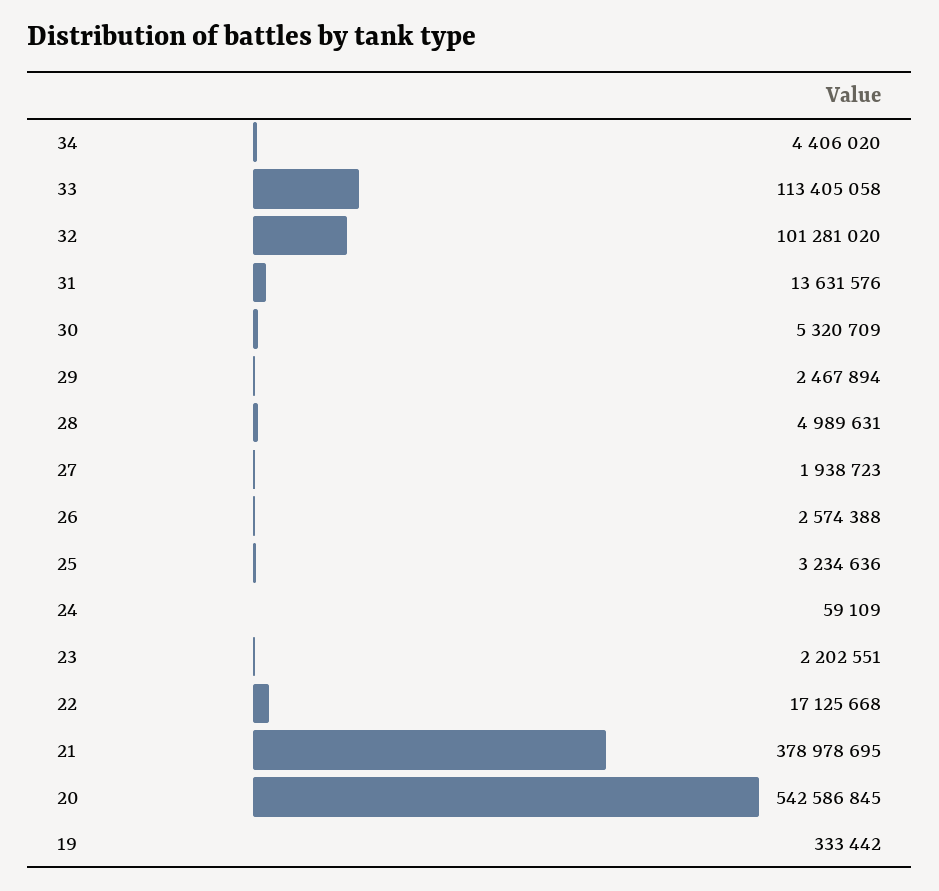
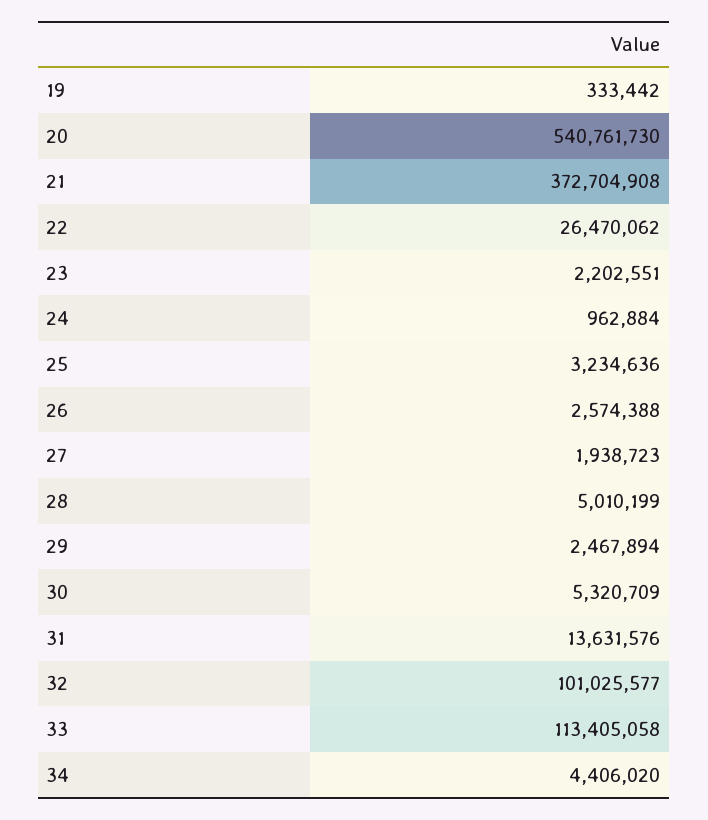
32: 101281020 -> 101025577
28: 4989631 -> 5010199
24: 59109 -> 962884
22: 17125668 -> 26470062
21: 378978695 -> 372704908
20: 542586845 -> 540761730

